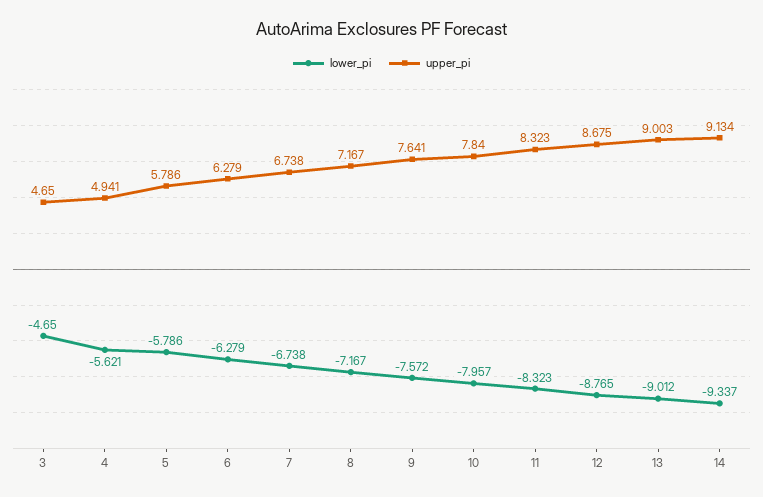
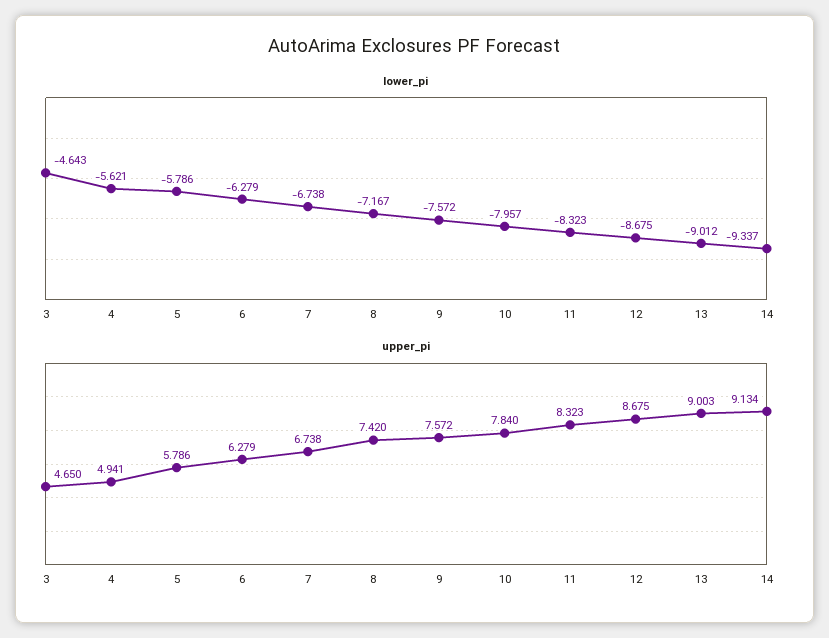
lower_pi, 3: -4.65 -> -4.643
upper_pi, 8: 7.167 -> 7.42
upper_pi, 9: 7.641 -> 7.572
lower_pi, 12: -8.765 -> -8.675

